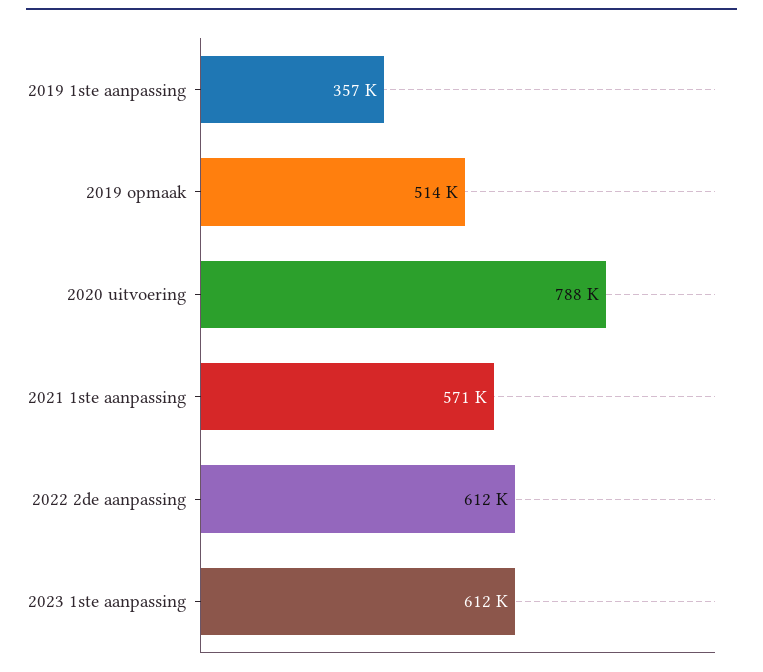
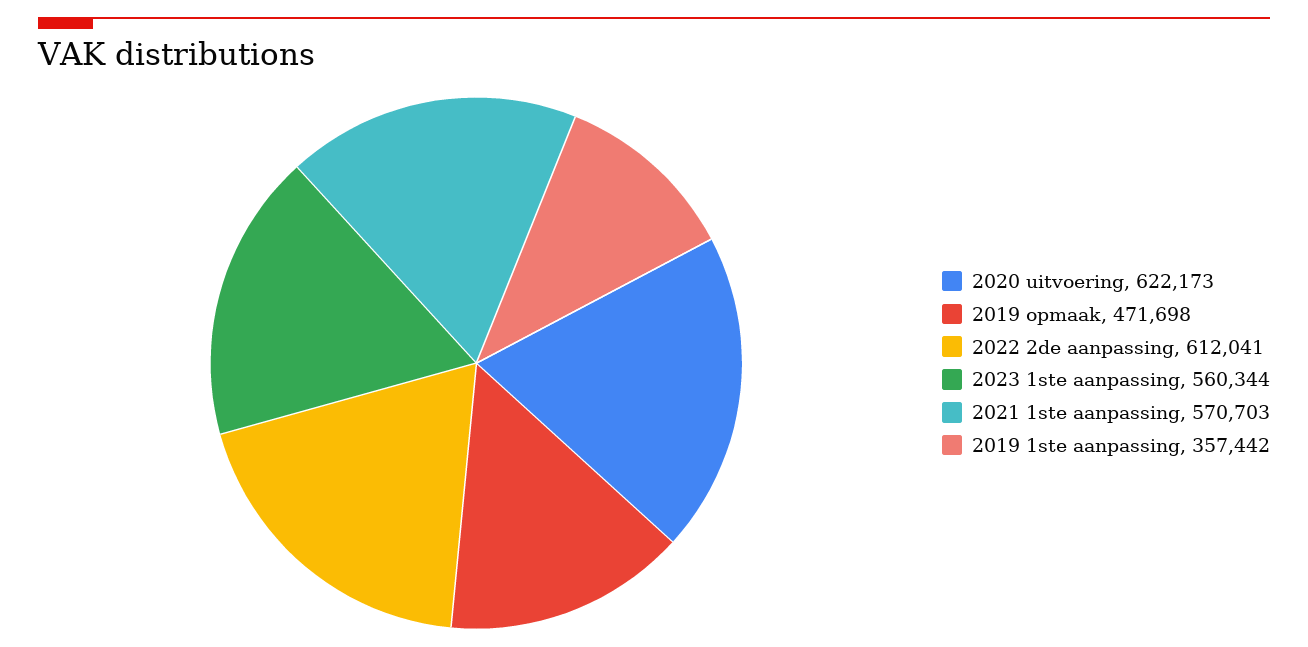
2019 opmaak: 514000 -> 471698
2020 uitvoering: 788000 -> 622173
2023 1ste aanpassing: 612000 -> 560344

